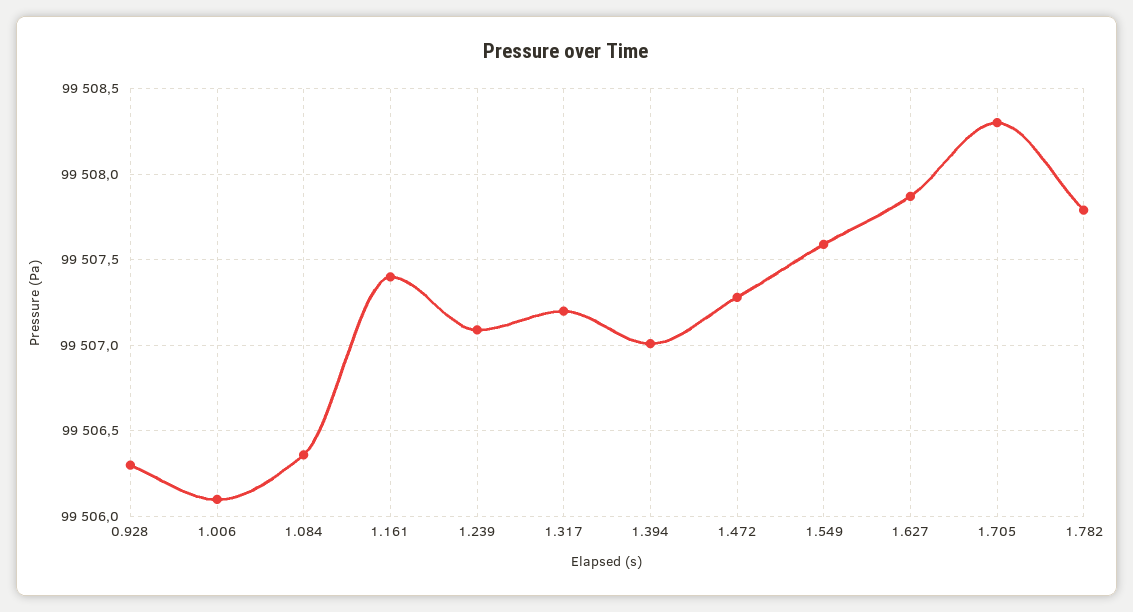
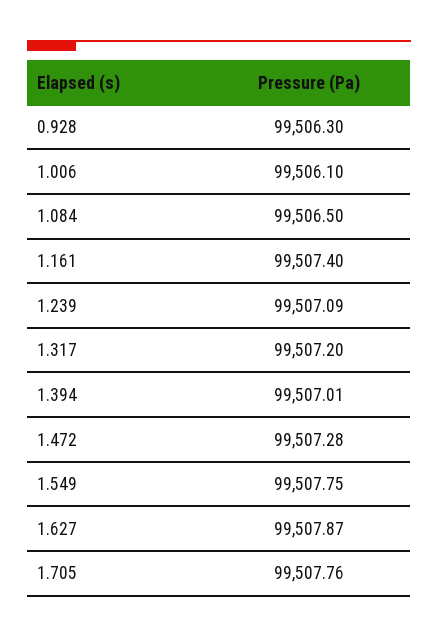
1.084: 99506.35 -> 99506.5
1.549: 99507.6 -> 99507.75
1.705: 99508.3 -> 99507.76
1.782: 99507.8 -> none

